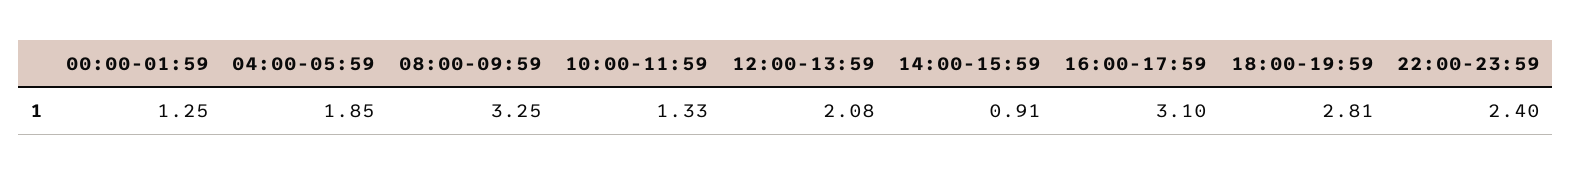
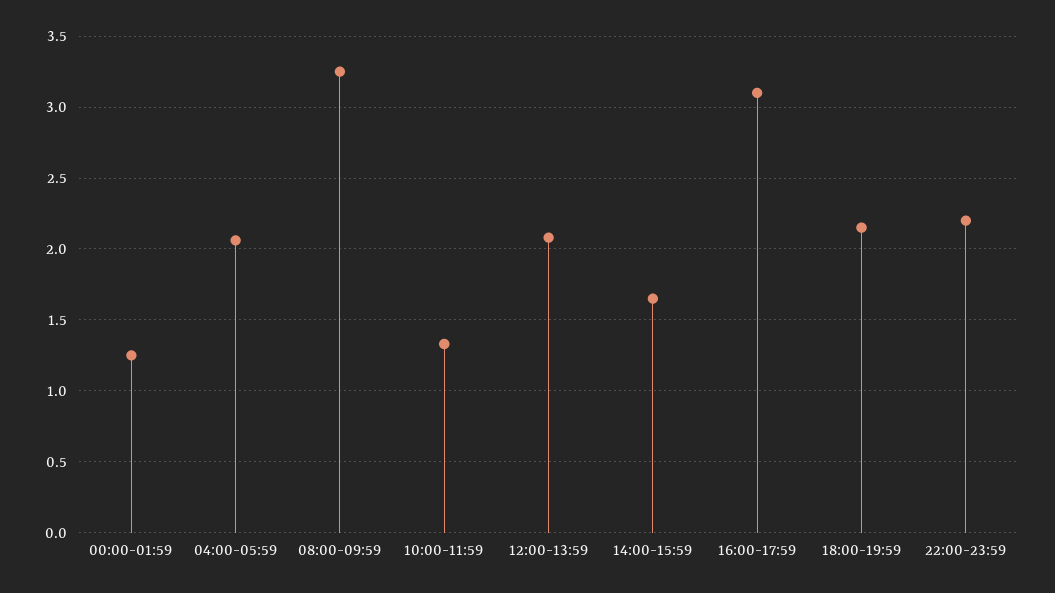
04:00-05:59: 1.85 -> 2.05
14:00-15:59: 0.91 -> 1.65
18:00-19:59: 2.81 -> 2.15
22:00-23:59: 2.4 -> 2.2

